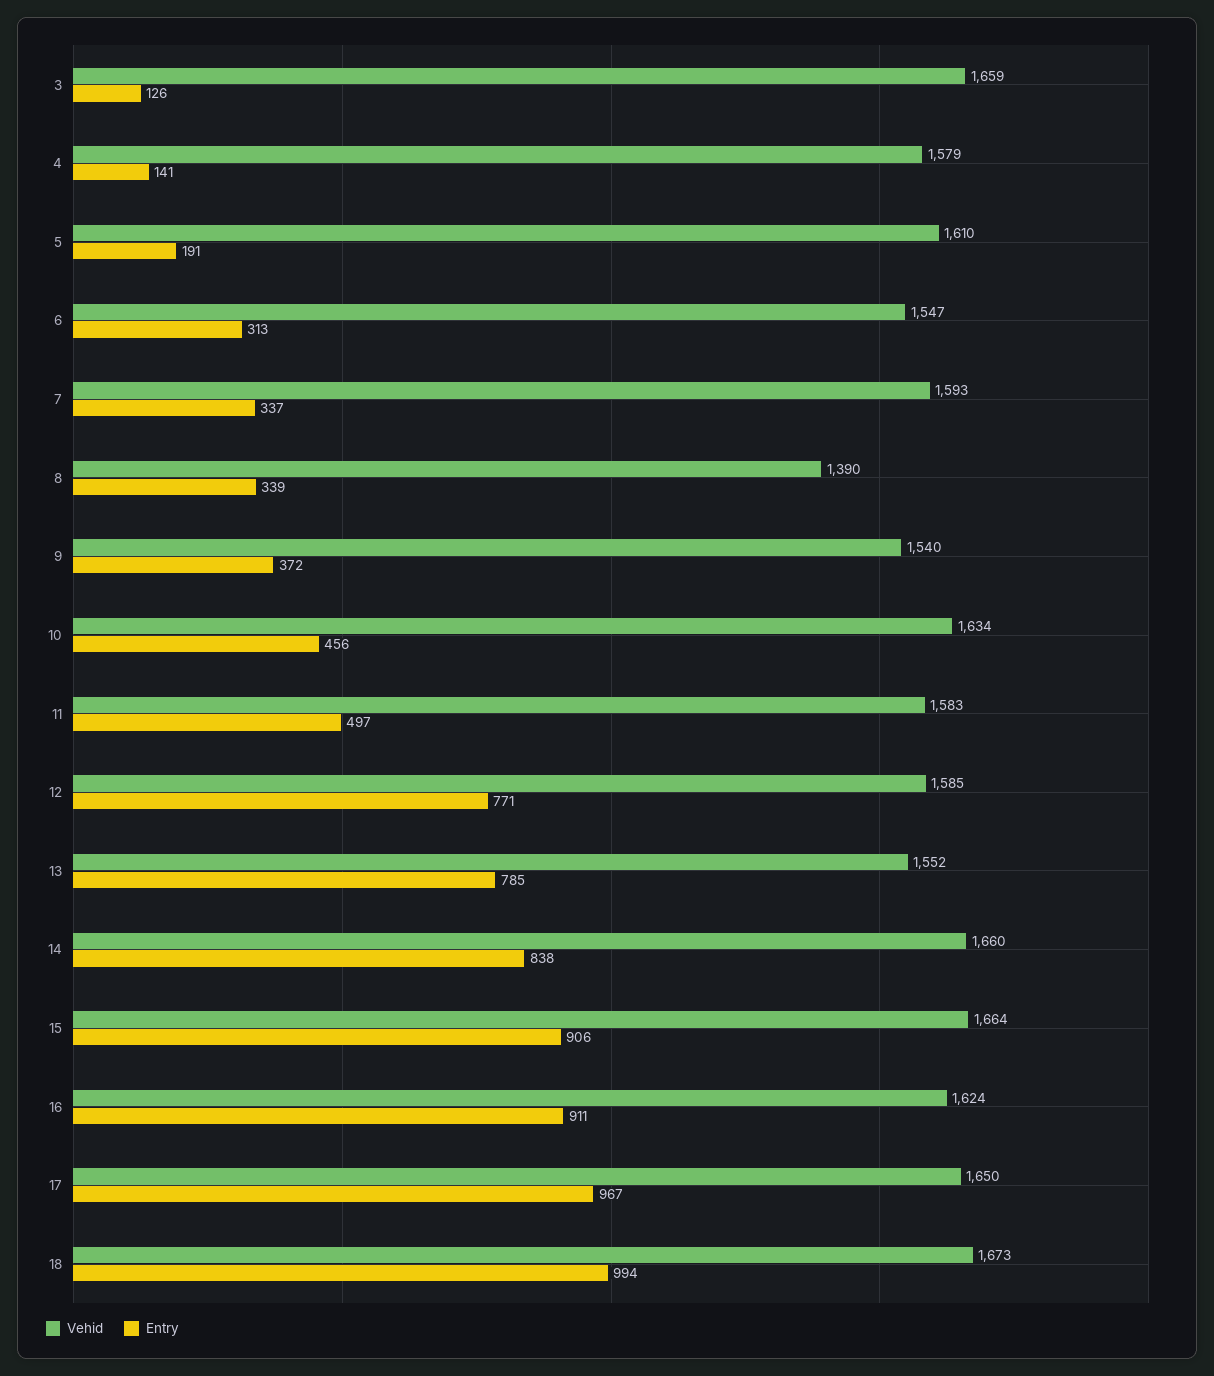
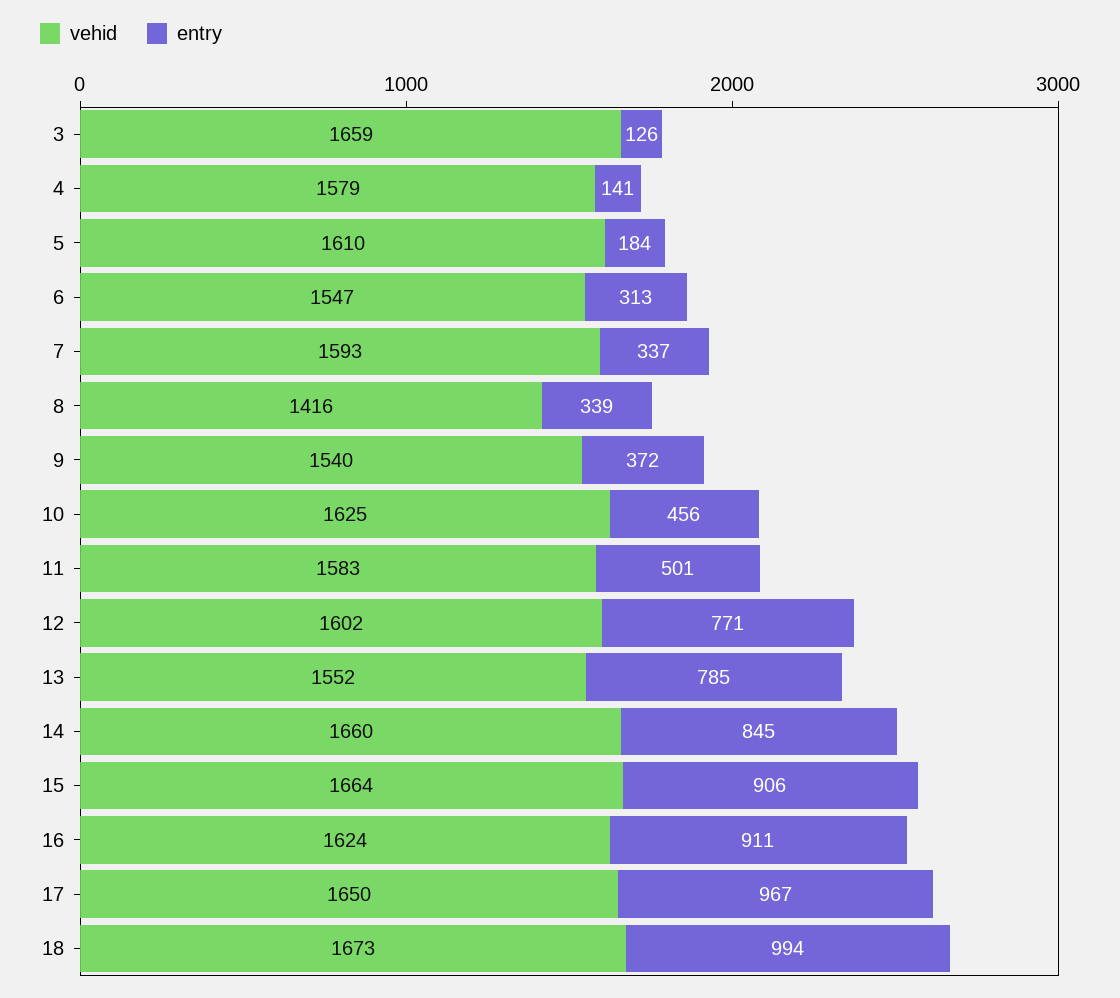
Entry, 5: 191 -> 184
Vehid, 8: 1390 -> 1416
Vehid, 10: 1634 -> 1625
Entry, 11: 497 -> 501
Vehid, 12: 1585 -> 1602
Entry, 14: 838 -> 845

